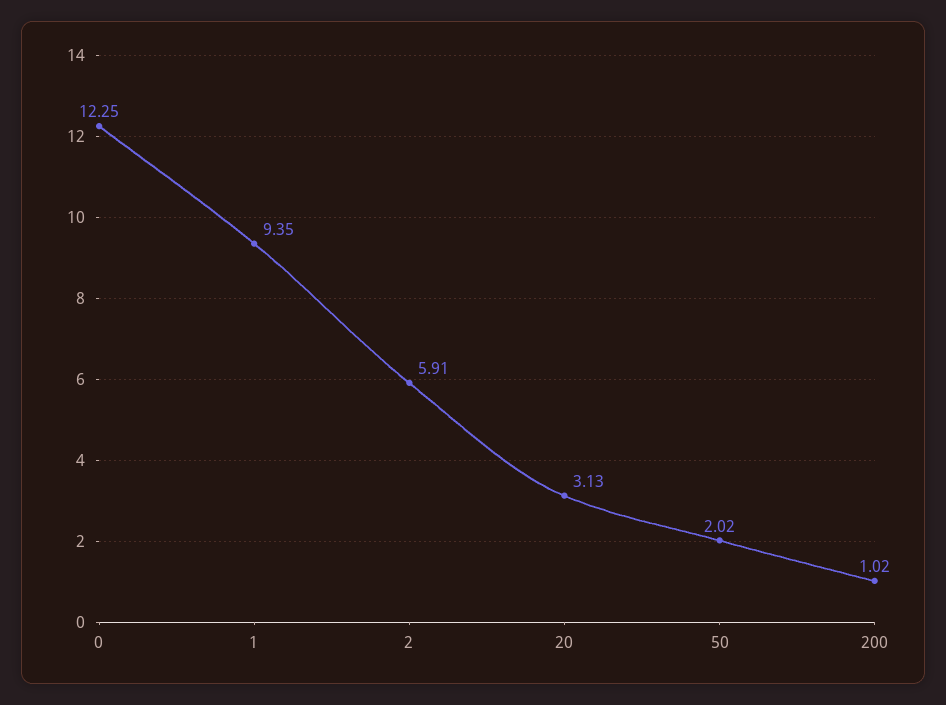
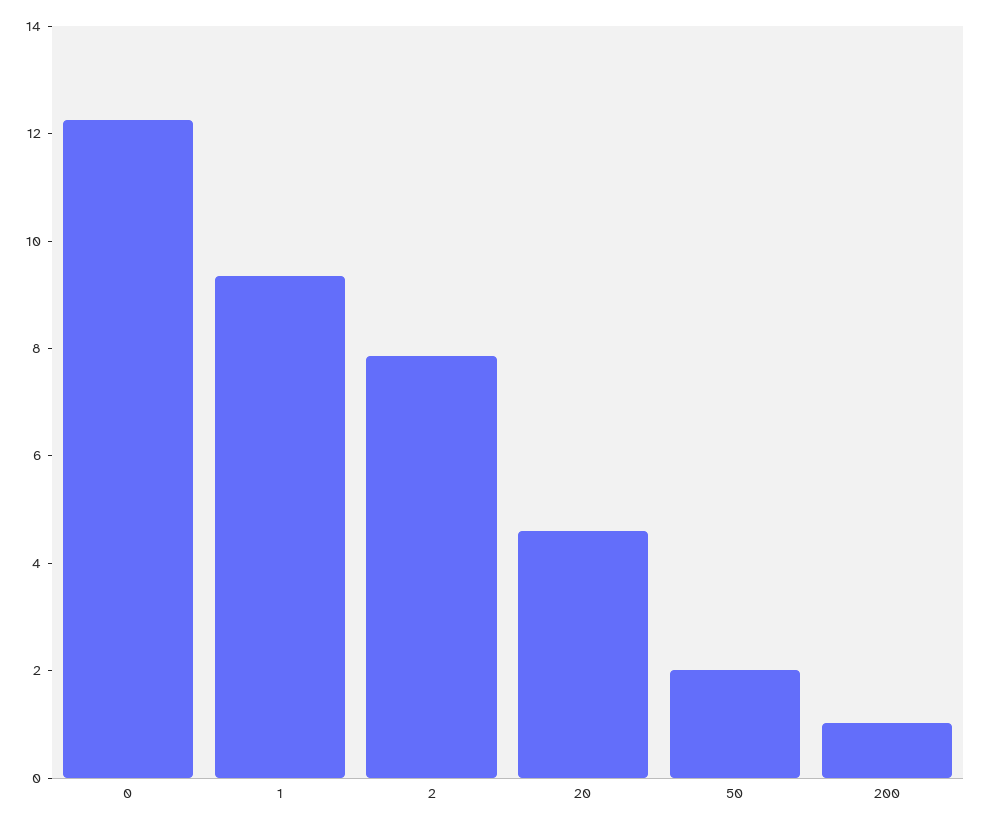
2: 5.91 -> 8
20: 3.13 -> 4.5

